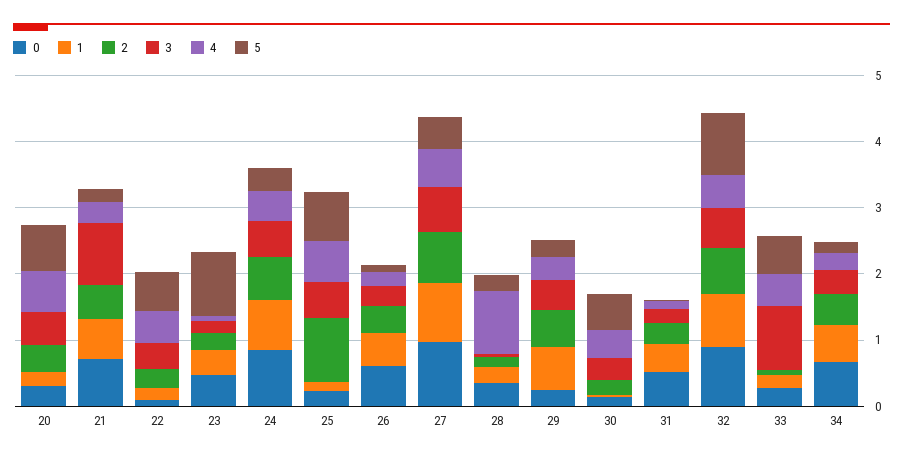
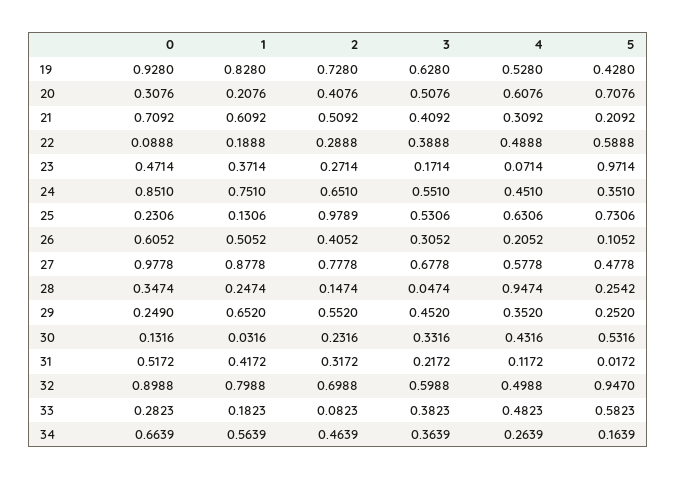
3, 21: 1 -> 0.4092
3, 33: 1 -> 0.3823
0, 19: none -> 0.928
1, 19: none -> 0.828
2, 19: none -> 0.728
3, 19: none -> 0.628
4, 19: none -> 0.528
5, 19: none -> 0.428

